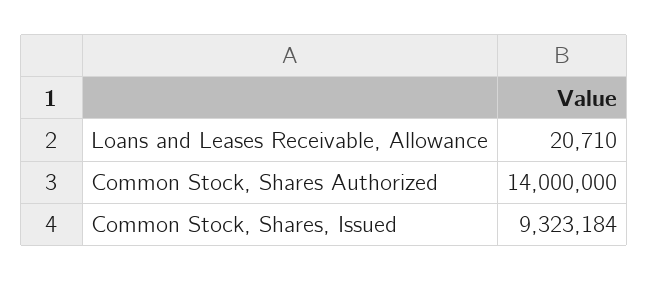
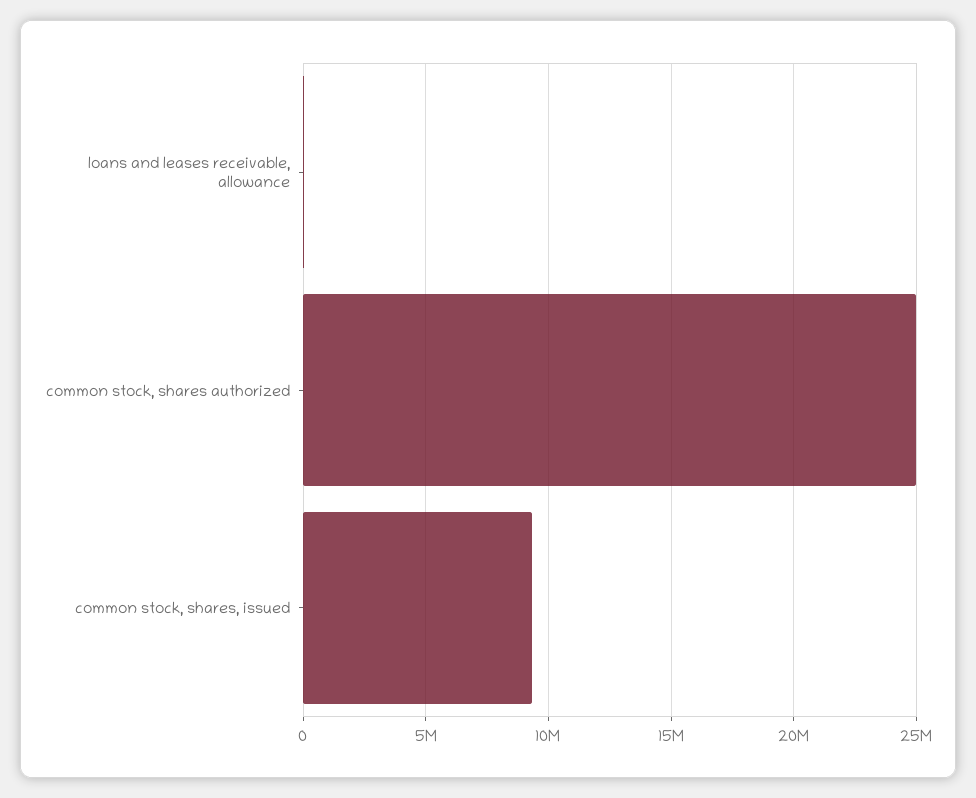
Common Stock, Shares Authorized: 14000000 -> 25000000

